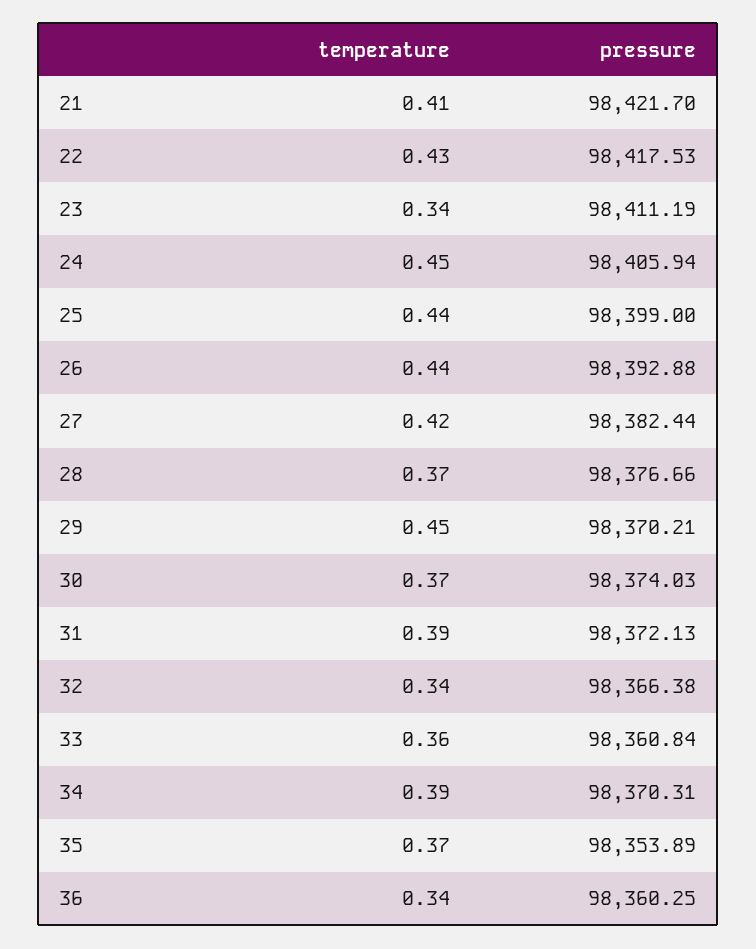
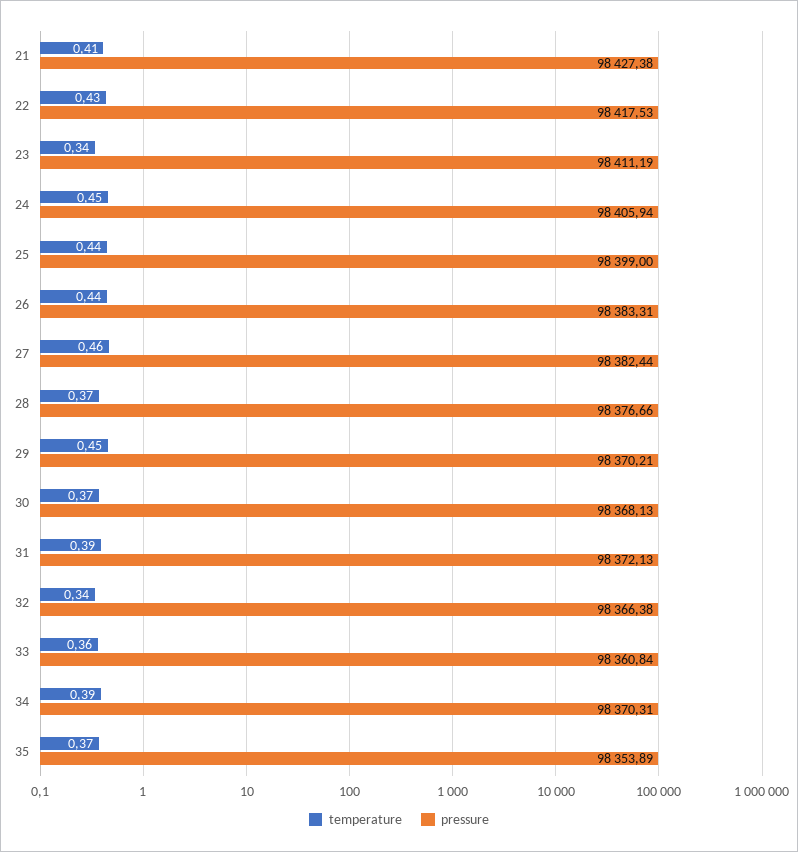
pressure, 21: 98421.7 -> 98427.38
pressure, 26: 98392.88 -> 98383.31
temperature, 27: 0.42 -> 0.46
pressure, 30: 98374.03 -> 98368.13
temperature, 36: 0.34 -> none
pressure, 36: 98360.25 -> none

